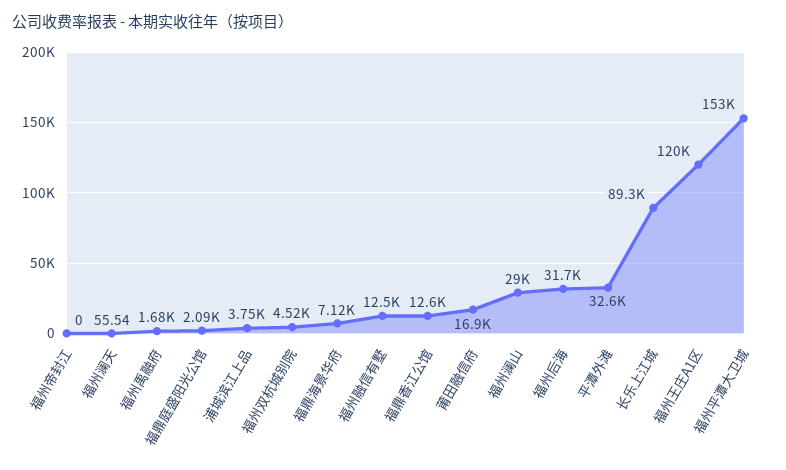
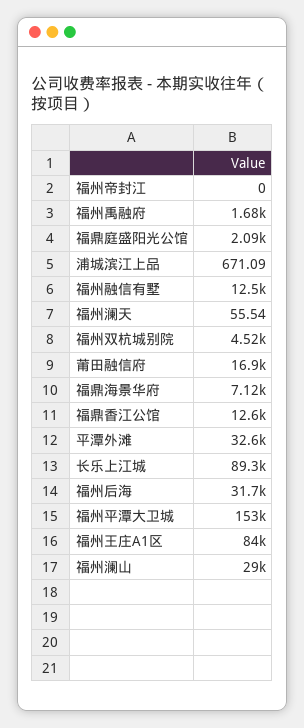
浦城滨江上品: 3750 -> 671.09
福州王庄A1区: 120000 -> 84000

